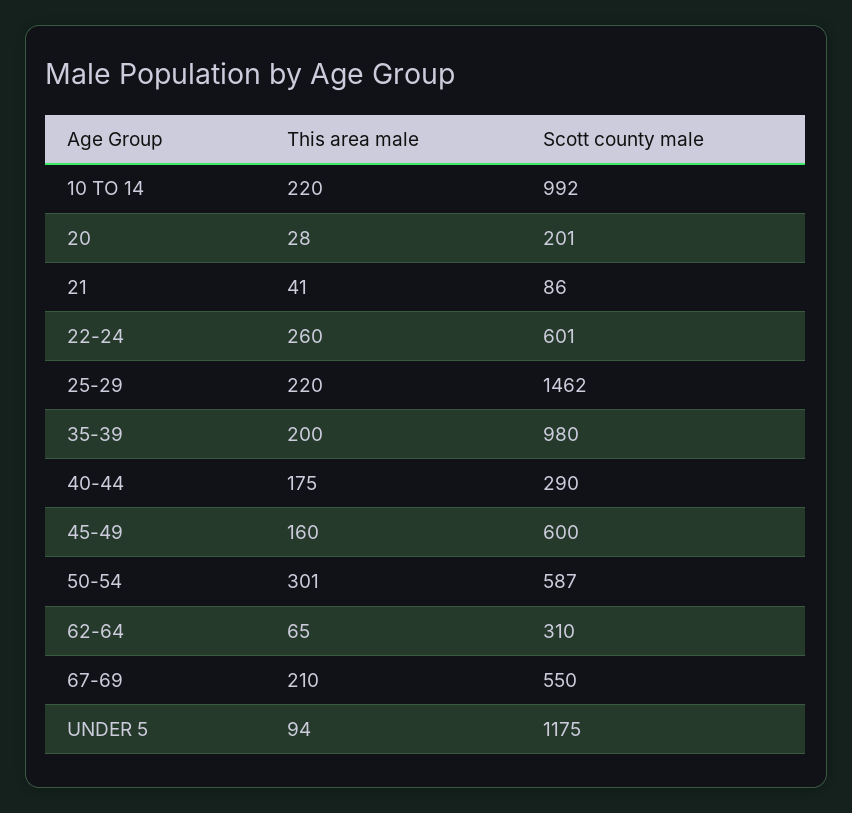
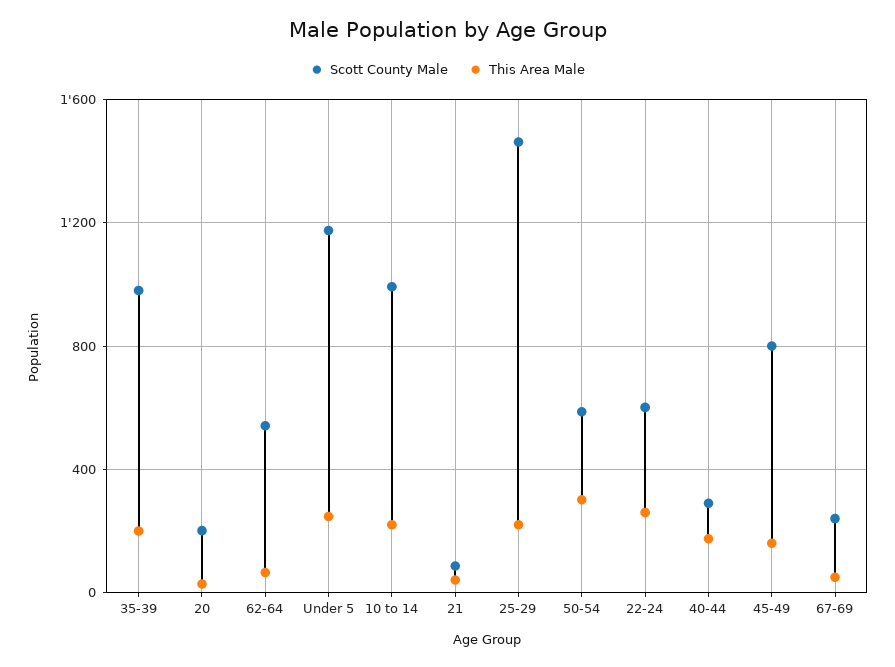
Scott county male, 45-49: 600 -> 800
Scott county male, 62-64: 310 -> 550
This area male, 67-69: 210 -> 50
Scott county male, 67-69: 550 -> 250
This area male, UNDER 5: 94 -> 250

